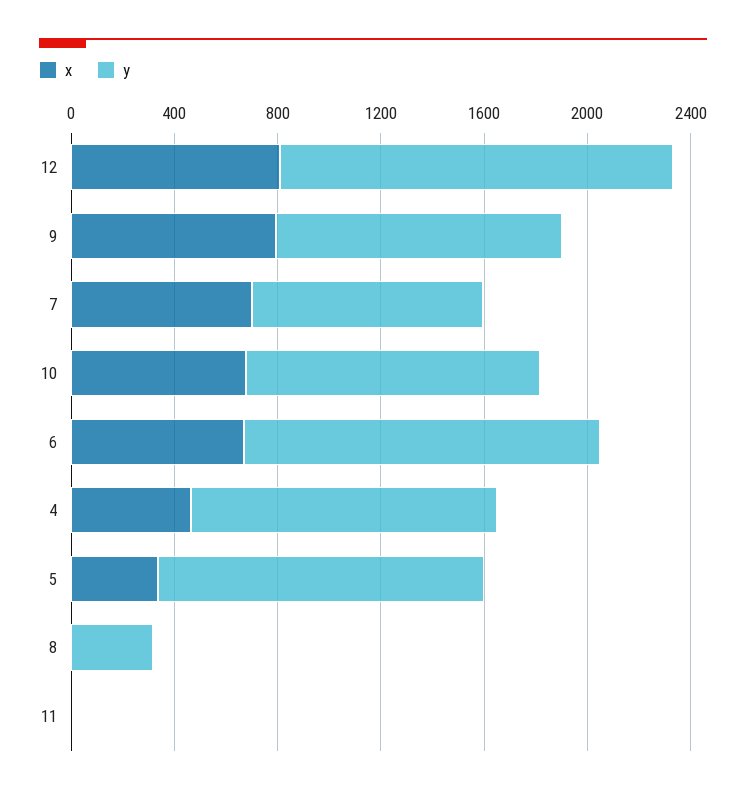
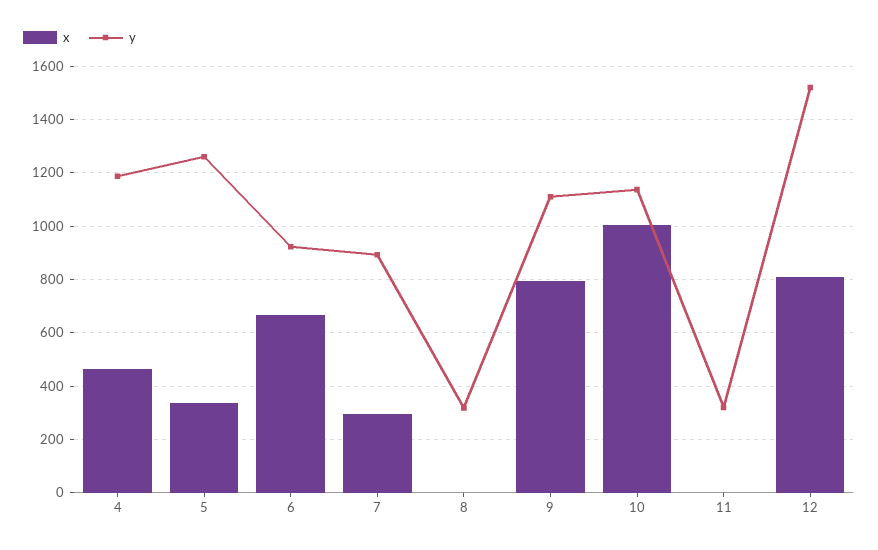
x, 7: 700 -> 300
x, 10: 700 -> 1000
y, 6: 1400 -> 925
y, 11: 0 -> 325

